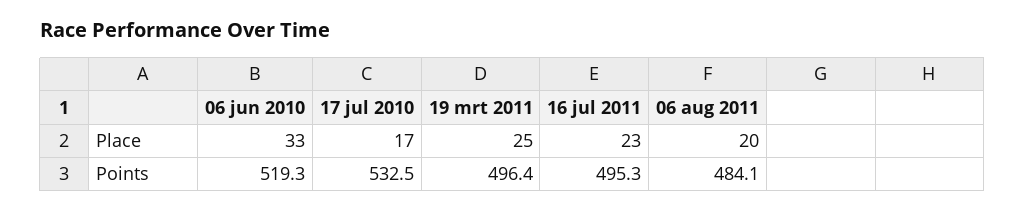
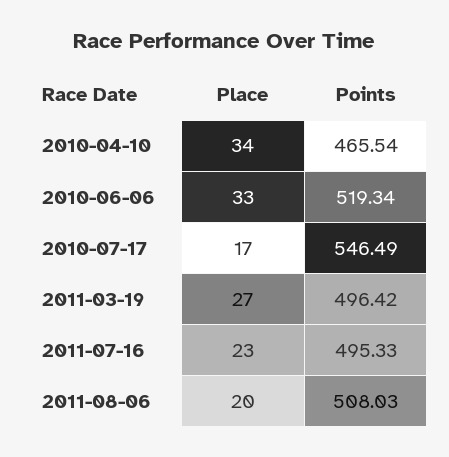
19 mrt 2011, Place: 25 -> 27
17 jul 2010, Points: 532.5 -> 546.49
06 aug 2011, Points: 484.1 -> 508.03
2010-04-10, Place: none -> 34
2010-04-10, Points: none -> 465.54

